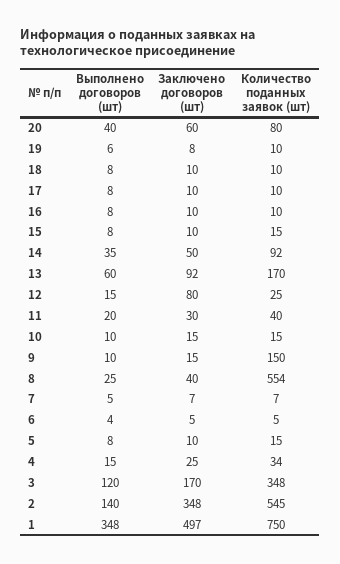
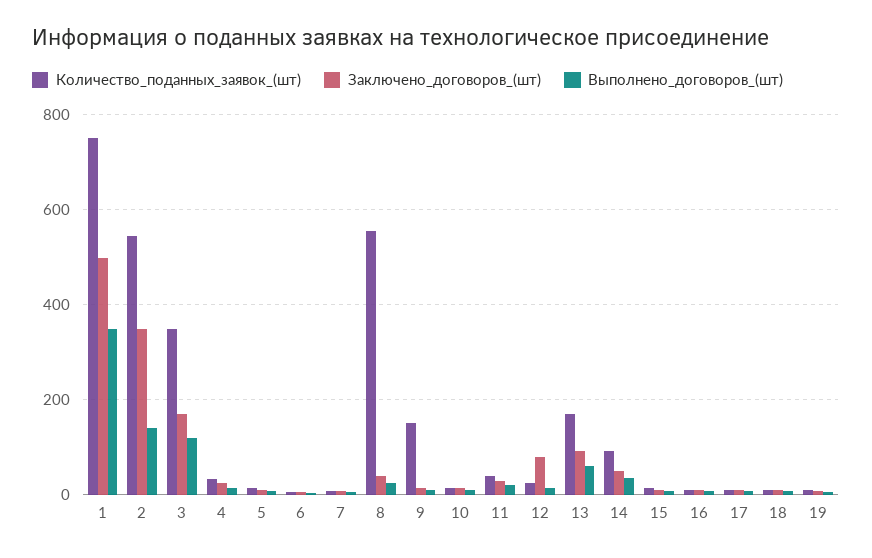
Выполнено договоров (шт), 20: 40 -> none
Заключено договоров (шт), 20: 60 -> none
Количество поданных заявок (шт), 20: 80 -> none

